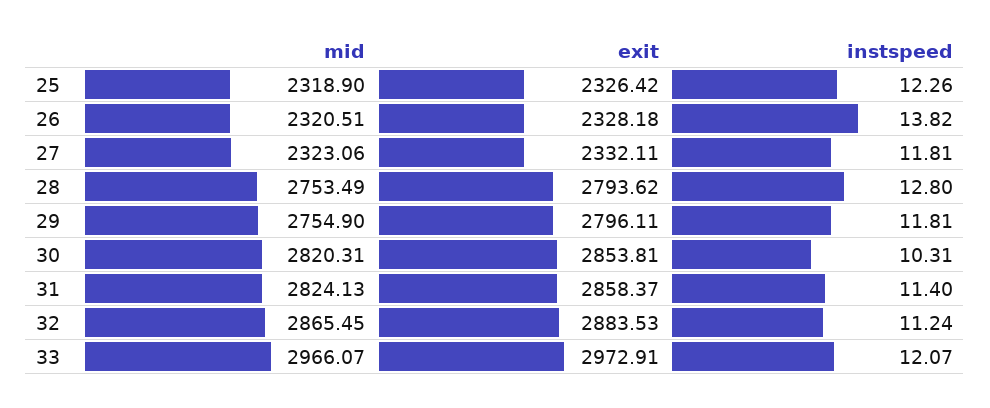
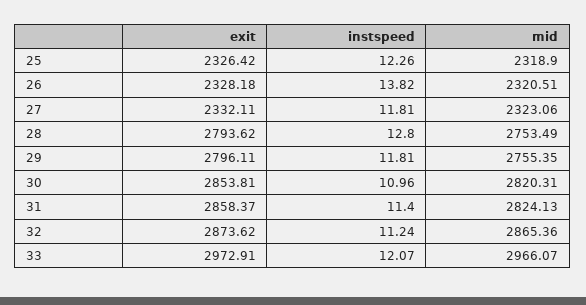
mid, 29: 2754.9 -> 2755.35
instspeed, 30: 10.31 -> 10.96
mid, 32: 2865.45 -> 2865.36
exit, 32: 2883.53 -> 2873.62

